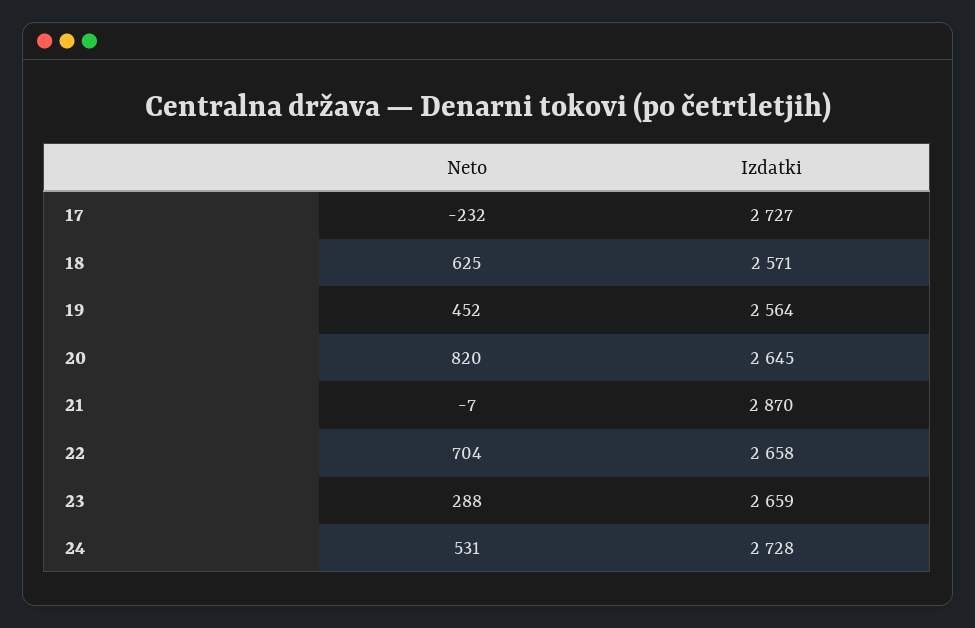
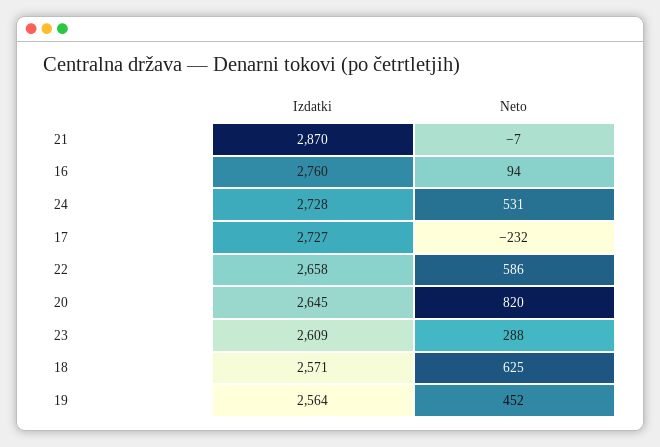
Neto, 22: 704 -> 586
Izdatki, 23: 2659 -> 2609
Izdatki, 16: none -> 2760
Neto, 16: none -> 94

